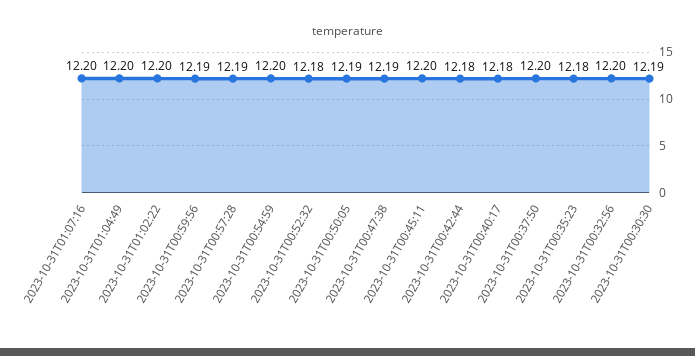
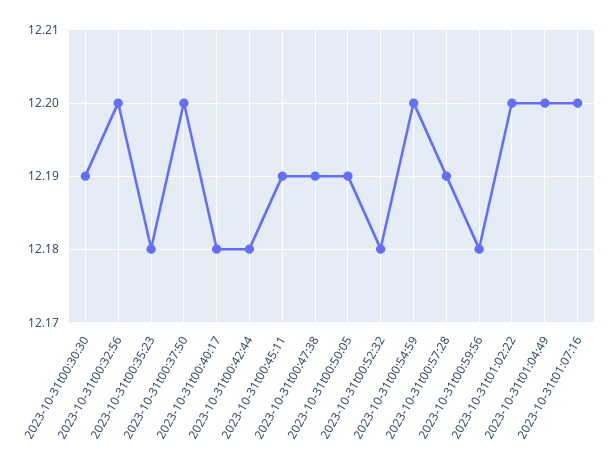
2023-10-31T00:59:56: 12.19 -> 12.18
2023-10-31T00:45:11: 12.2 -> 12.19

